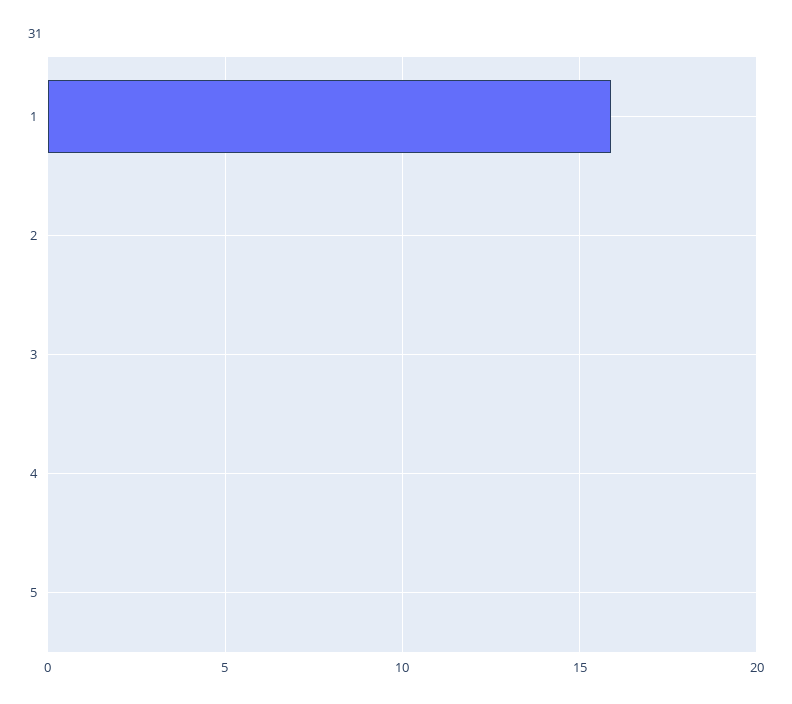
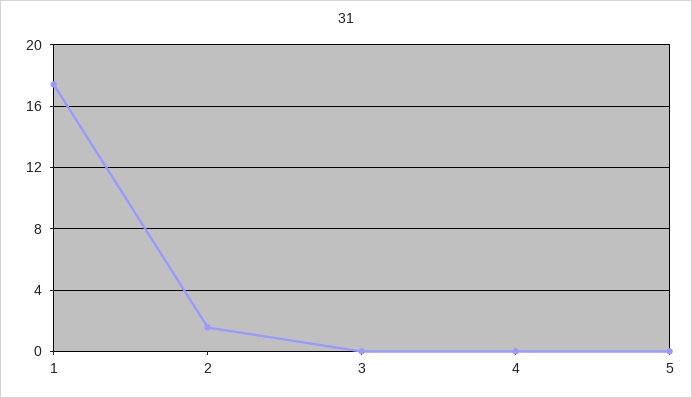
1: 16 -> 17.5
2: 0 -> 1.5

